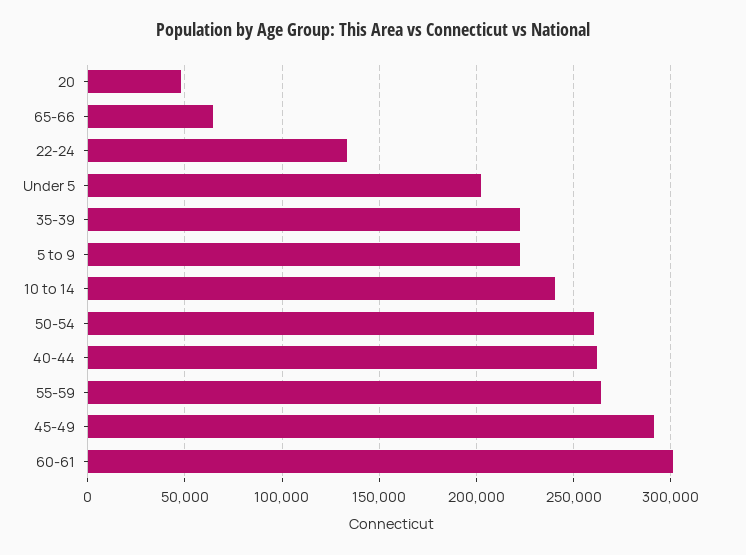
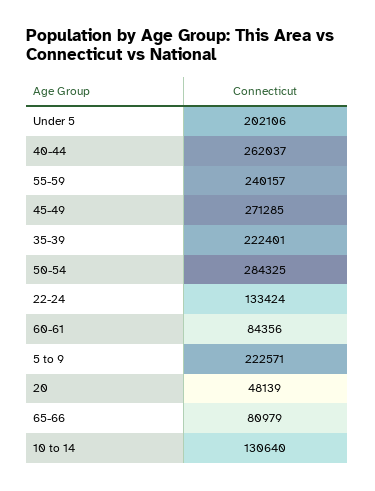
65-66: 65000 -> 80979
10 to 14: 240000 -> 130640
50-54: 260000 -> 284325
55-59: 265000 -> 240157
45-49: 290000 -> 271285
60-61: 300000 -> 84356

